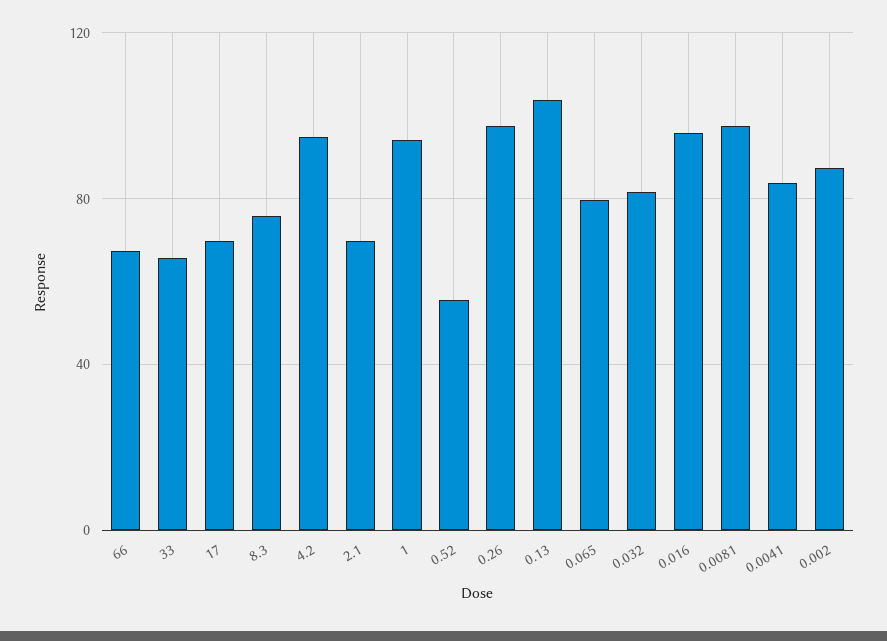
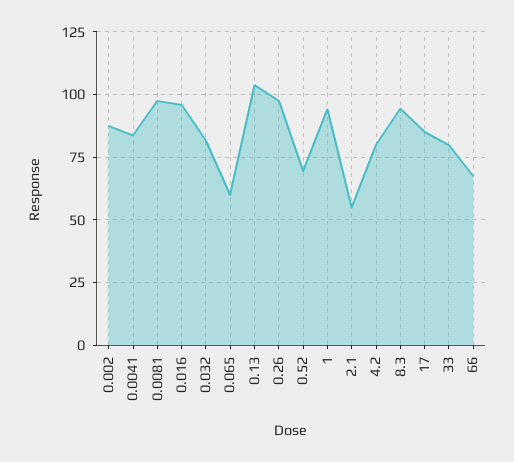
33: 65 -> 80
17: 70 -> 85
8.3: 75 -> 95
4.2: 95 -> 80
2.1: 70 -> 55
0.52: 55 -> 70
0.065: 80 -> 60

